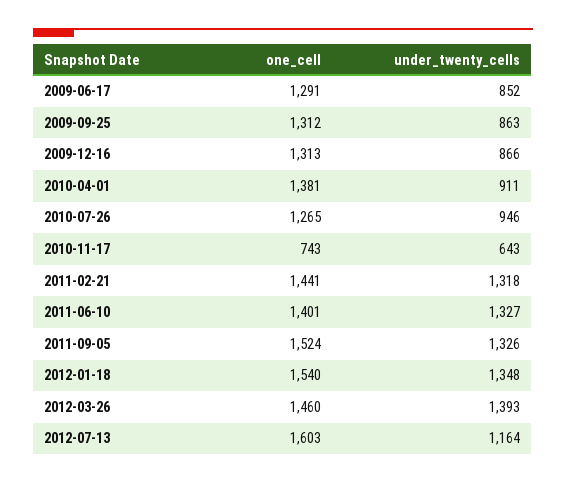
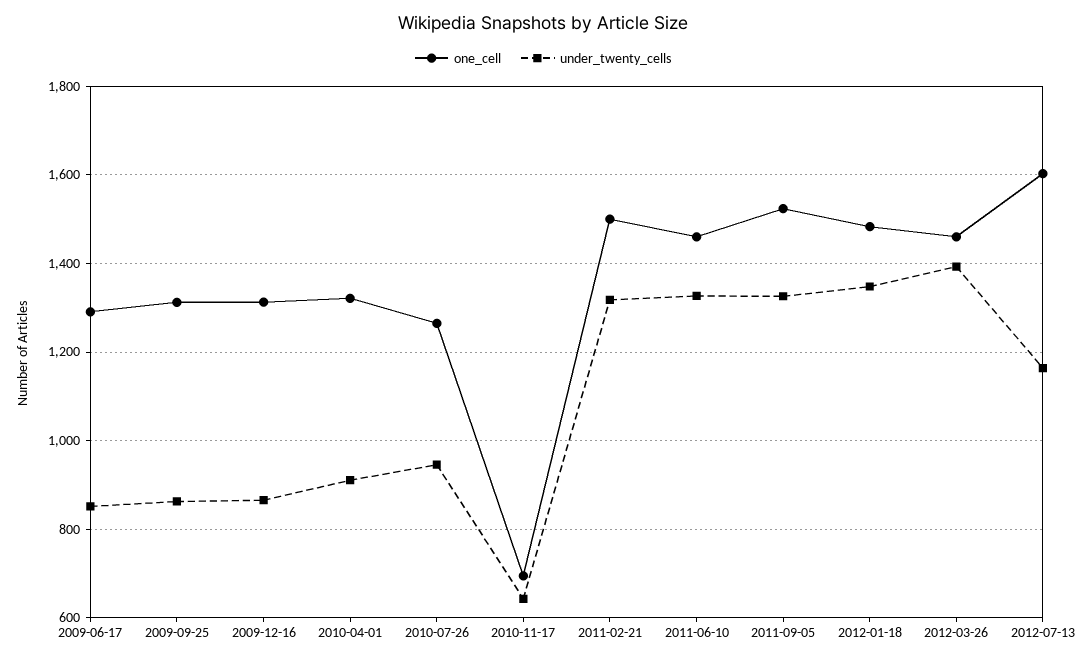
one_cell, 2010-04-01: 1381 -> 1320
one_cell, 2010-11-17: 743 -> 700
one_cell, 2011-02-21: 1441 -> 1500
one_cell, 2011-06-10: 1401 -> 1460
one_cell, 2012-01-18: 1540 -> 1480

